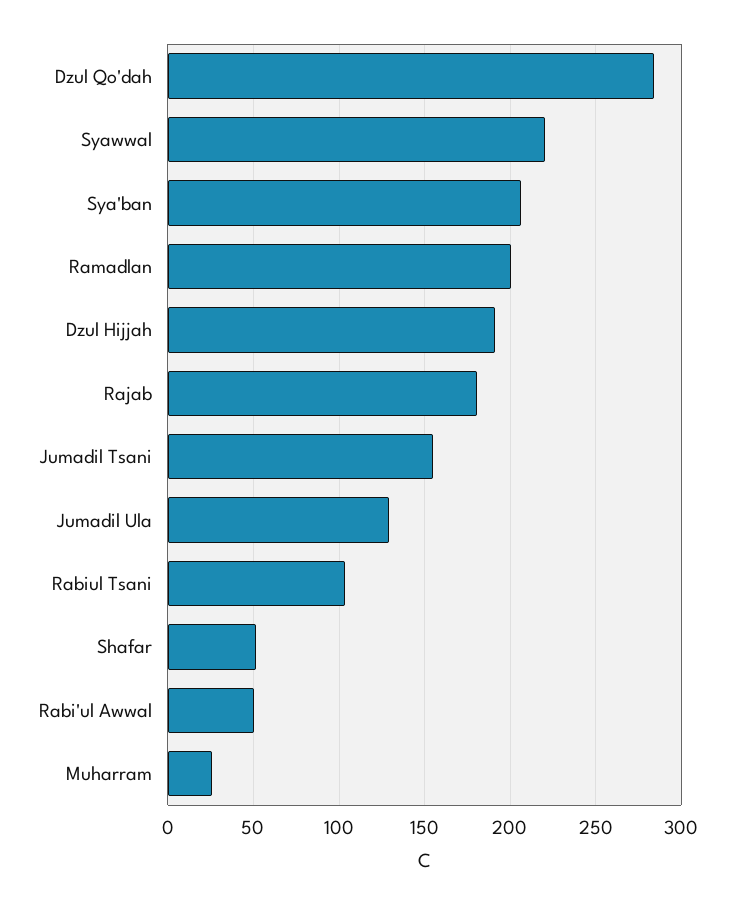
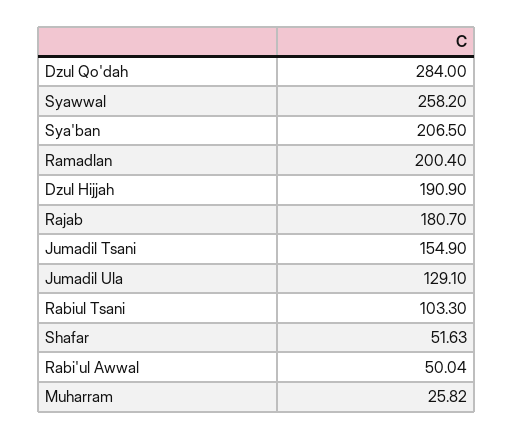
Syawwal: 220 -> 258.2

